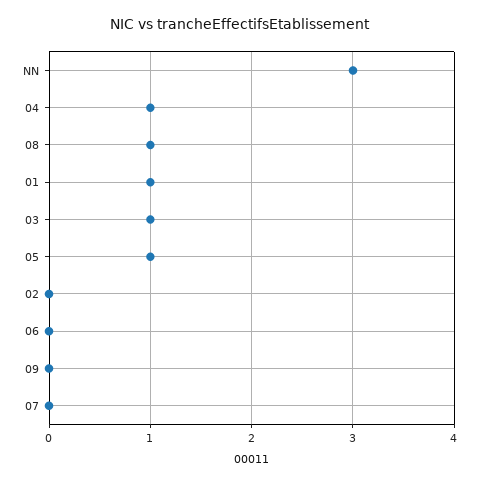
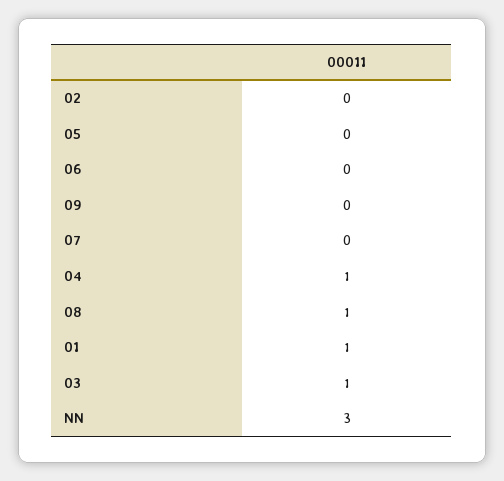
05: 1 -> 0

